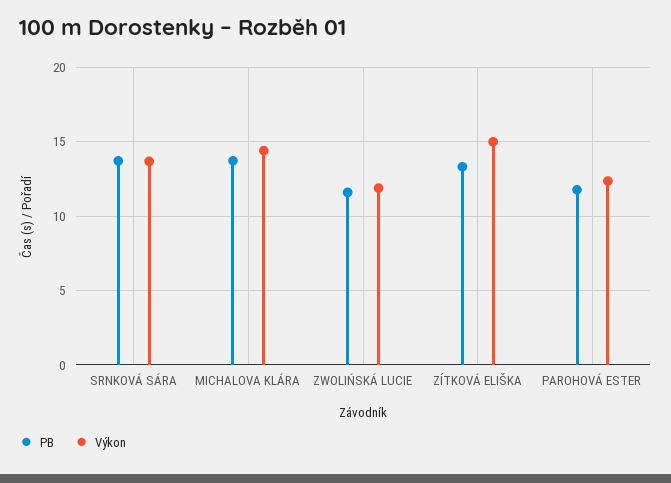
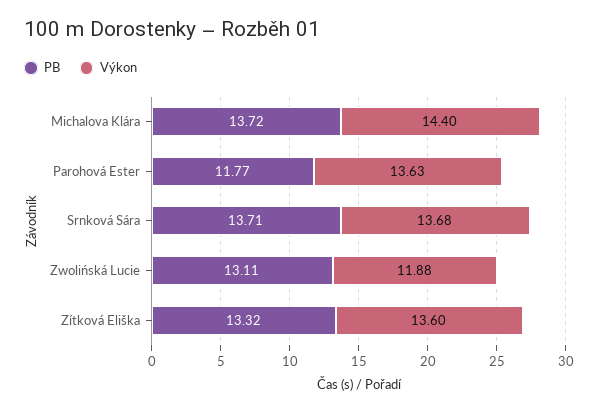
PB, ZWOLIŃSKÁ LUCIE: 11.5 -> 13.11
Výkon, ZÍTKOVÁ ELIŠKA: 15 -> 13.6
Výkon, PAROHOVÁ ESTER: 12.5 -> 13.63

